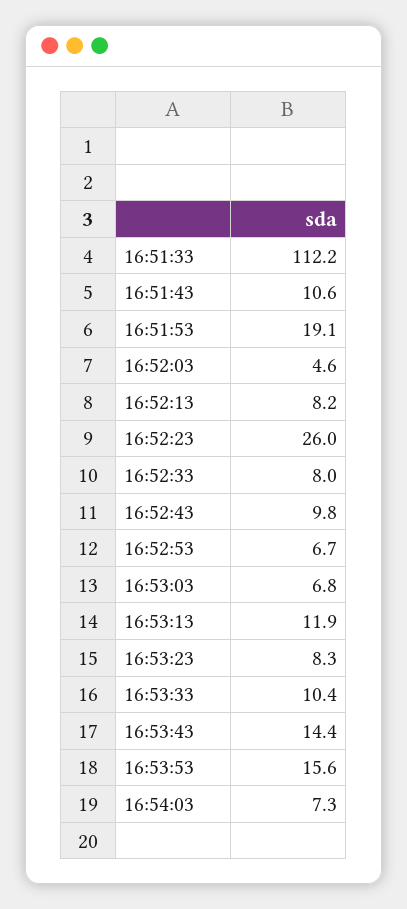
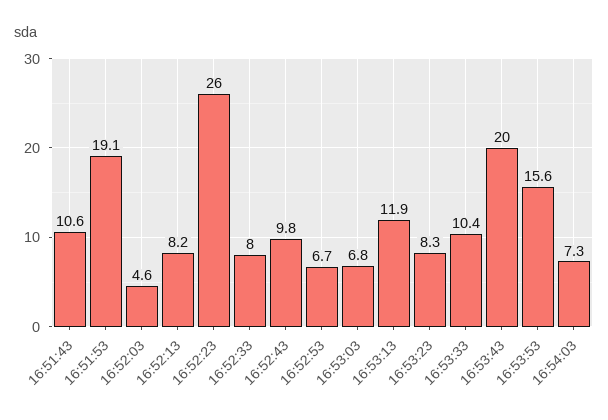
16:51:33: 112.2 -> none
16:53:43: 14.4 -> 20

